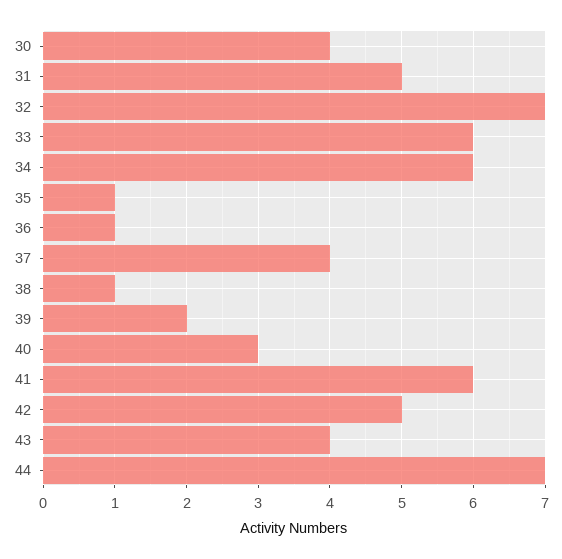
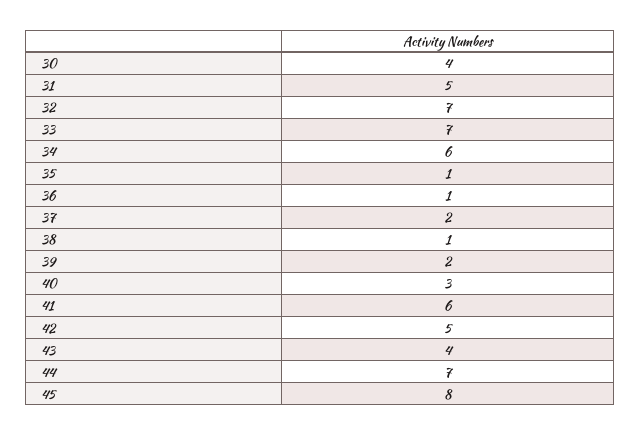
33: 6 -> 7
37: 4 -> 2
45: none -> 8

